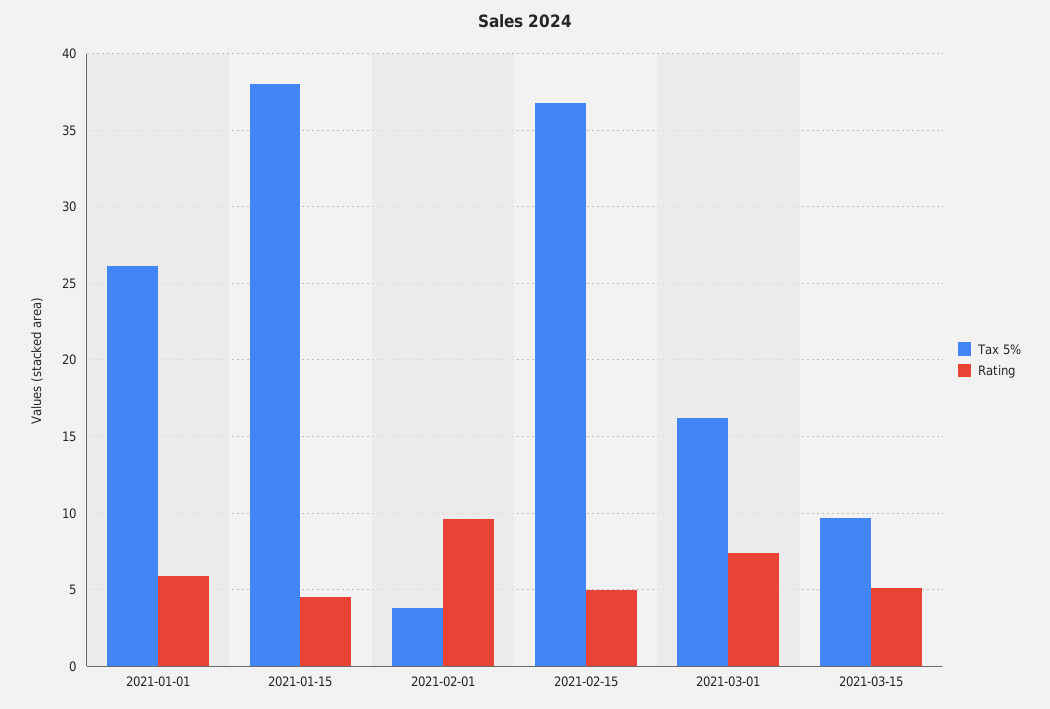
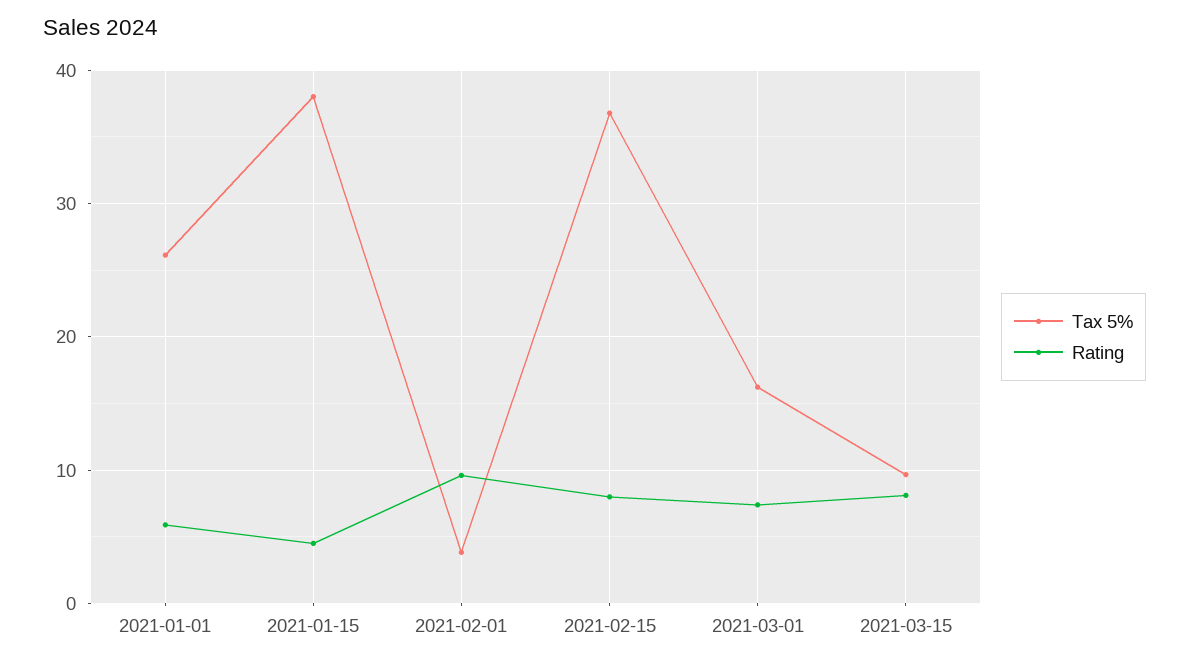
Rating, 2021-02-15: 5 -> 8
Rating, 2021-03-15: 5 -> 8

